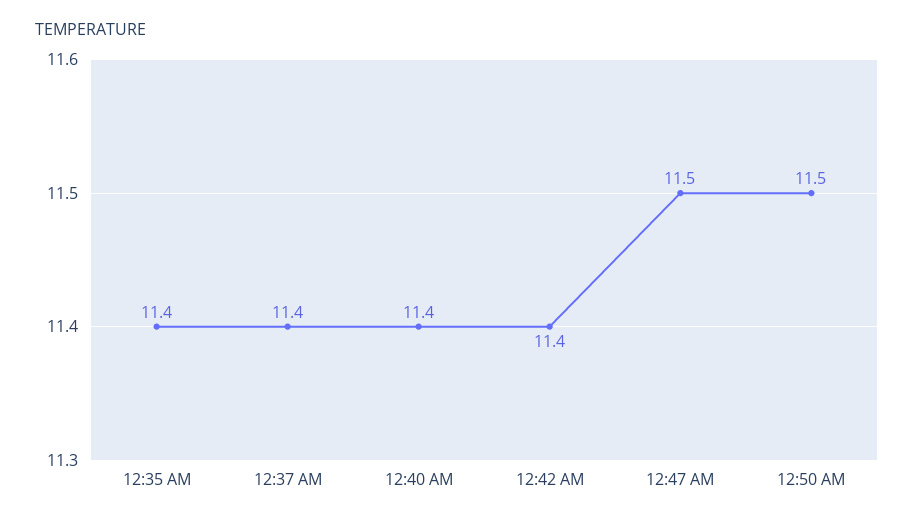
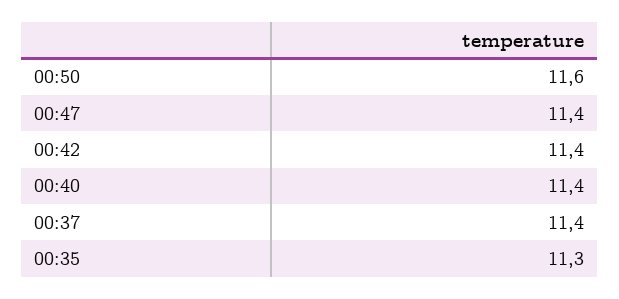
12:35 AM: 11.4 -> 11.3
12:47 AM: 11.5 -> 11.4
12:50 AM: 11.5 -> 11.6

